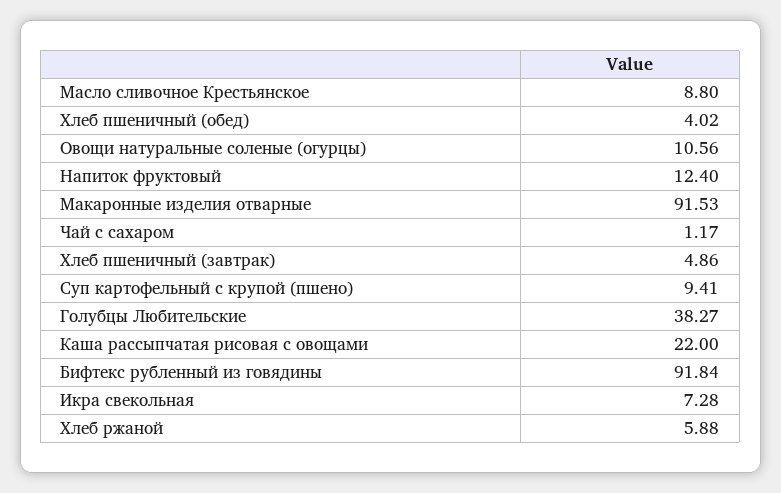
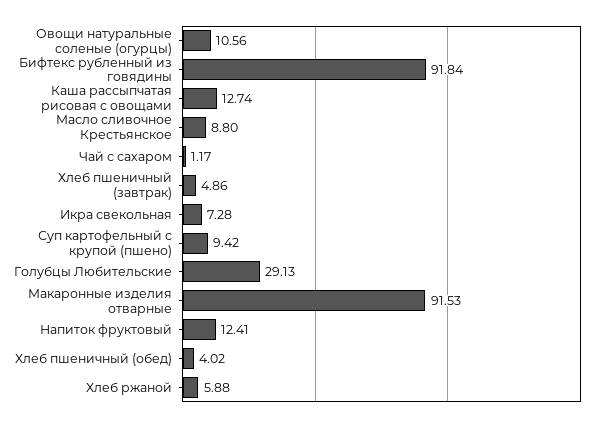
Напиток фруктовый: 12.4 -> 12.41
Суп картофельный с крупой (пшено): 9.41 -> 9.42
Голубцы Любительские: 38.27 -> 29.13
Каша рассыпчатая рисовая с овощами: 22 -> 12.74

